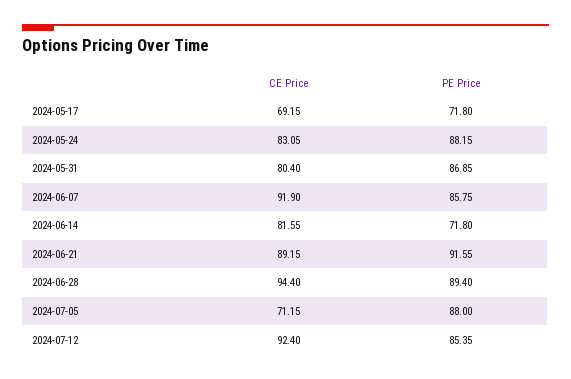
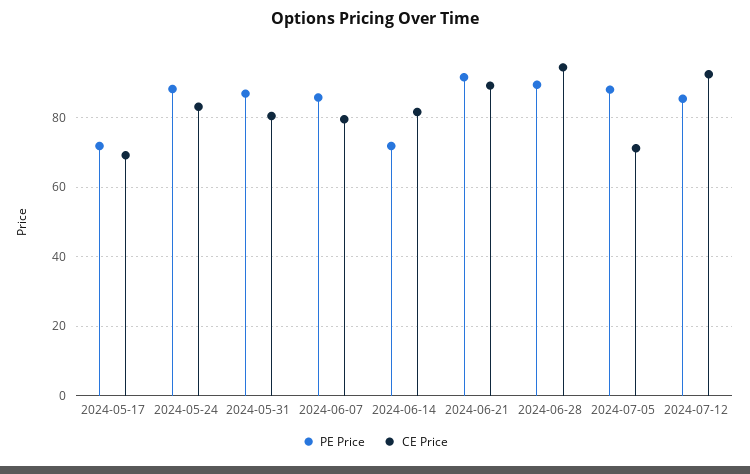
CE Price, 2024-06-07: 91.9 -> 80

